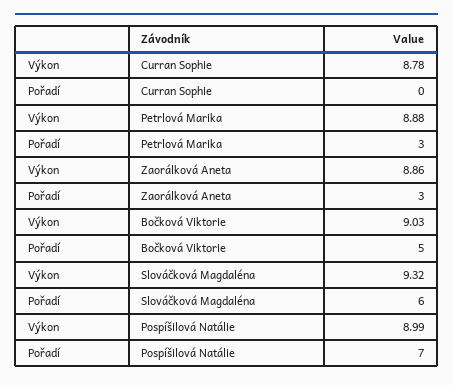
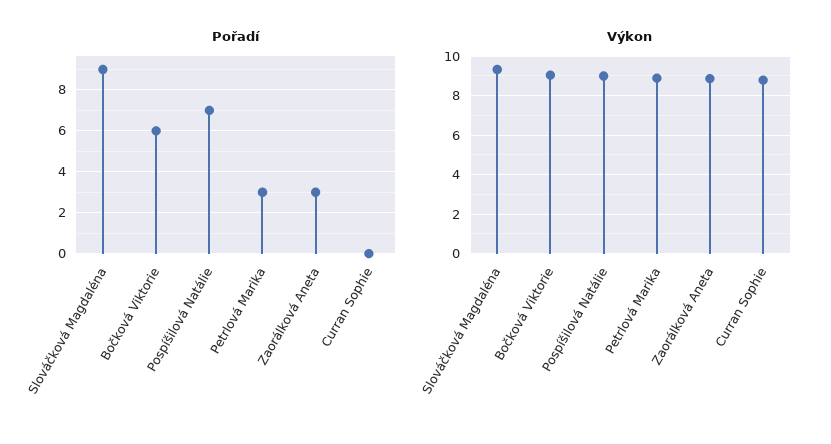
Pořadí, Bočková Viktorie: 5 -> 6
Pořadí, Slováčková Magdaléna: 6 -> 9

